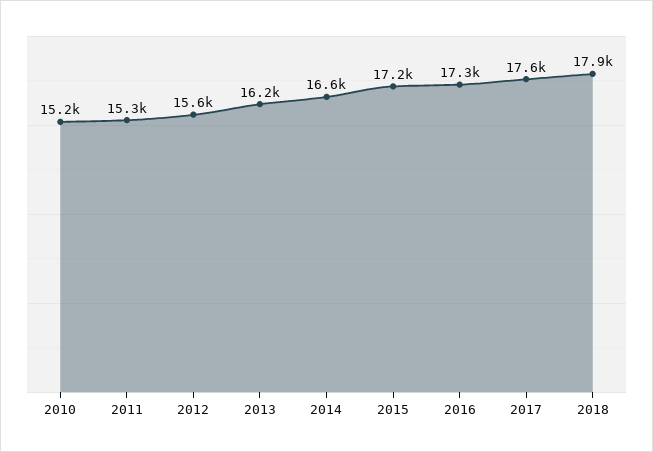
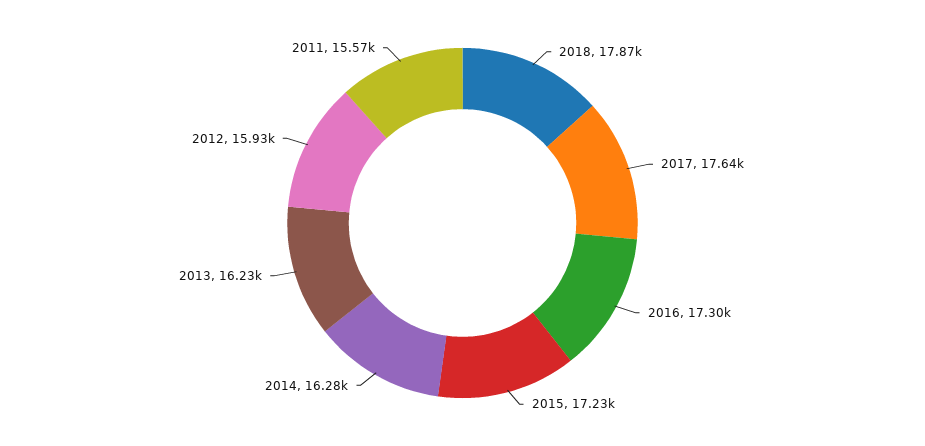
2010: 15200 -> none
2011: 15300 -> 15570
2012: 15600 -> 15930
2014: 16600 -> 16280

